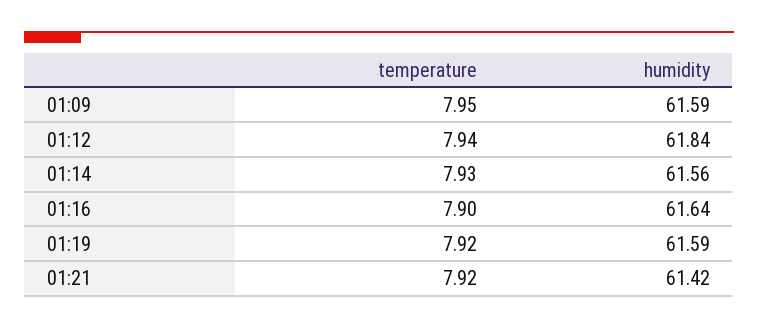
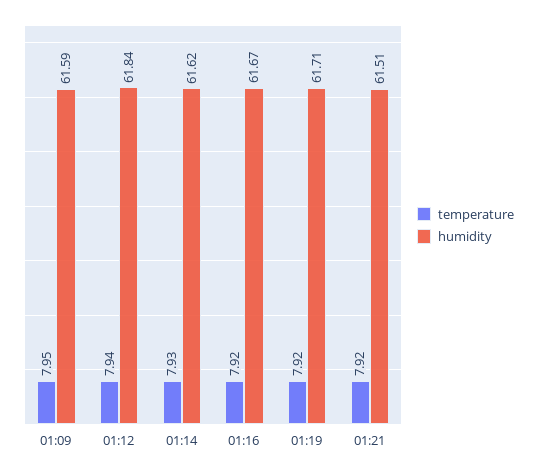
humidity, 01:14: 61.56 -> 61.62
temperature, 01:16: 7.9 -> 7.92
humidity, 01:16: 61.64 -> 61.67
humidity, 01:19: 61.59 -> 61.71
humidity, 01:21: 61.42 -> 61.51

